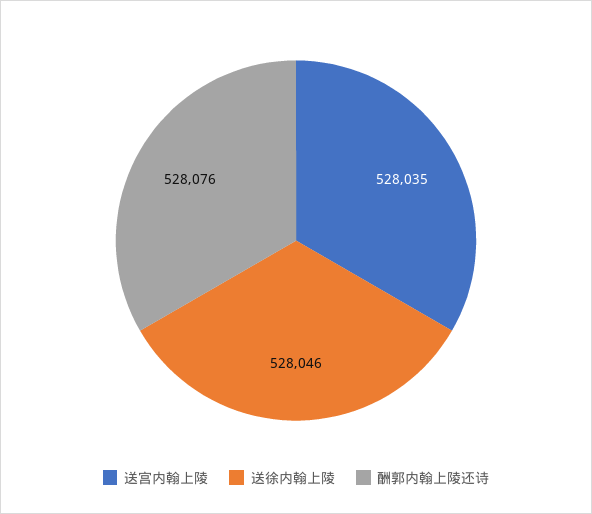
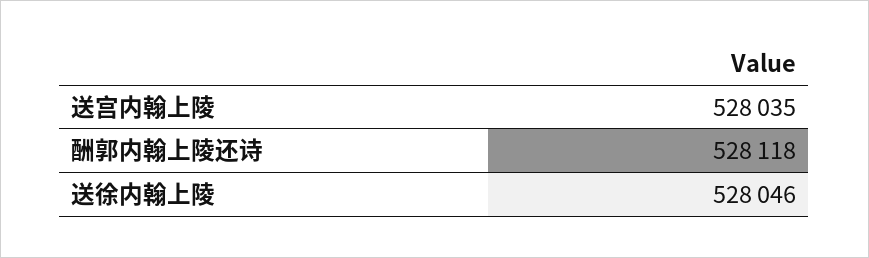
酬郭内翰上陵还诗: 528076 -> 528118

